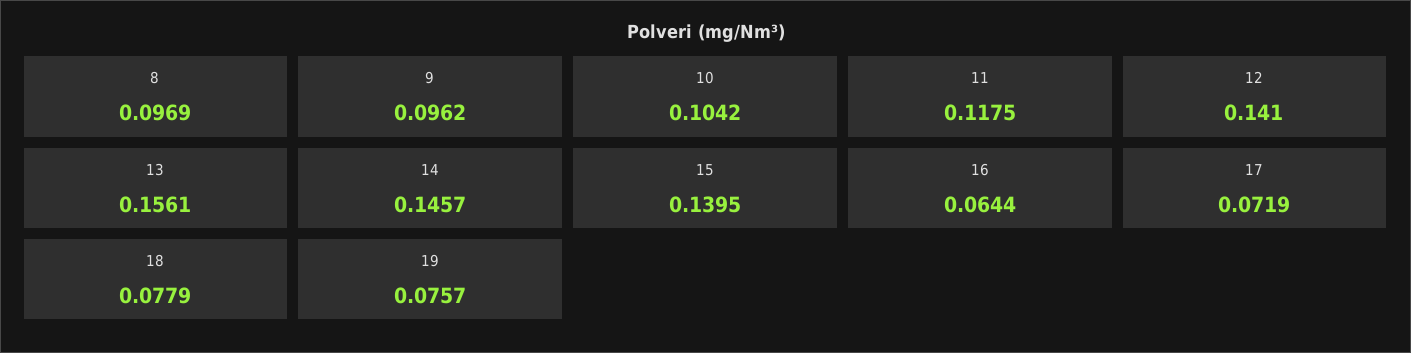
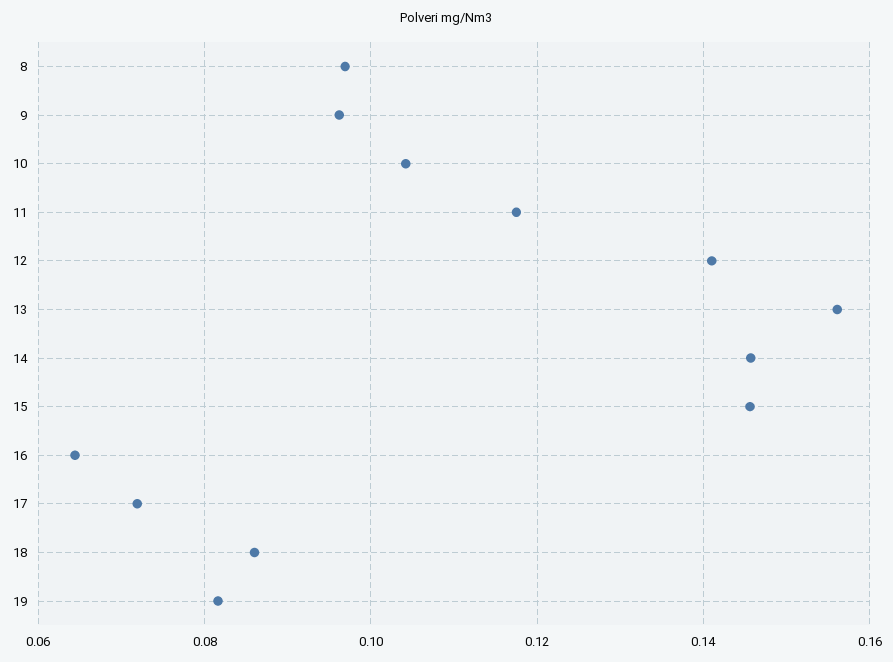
15: 0.1395 -> 0.146
18: 0.0779 -> 0.086
19: 0.0757 -> 0.082

